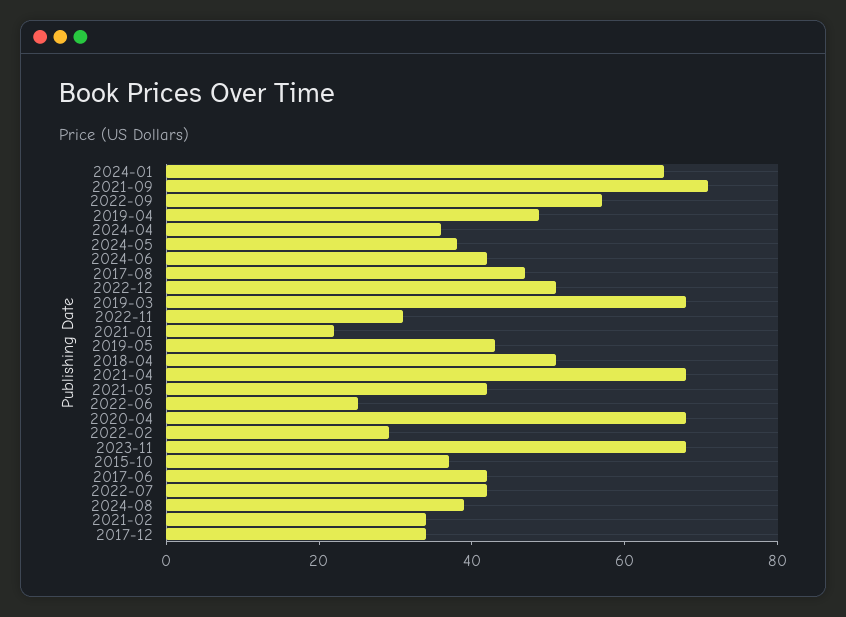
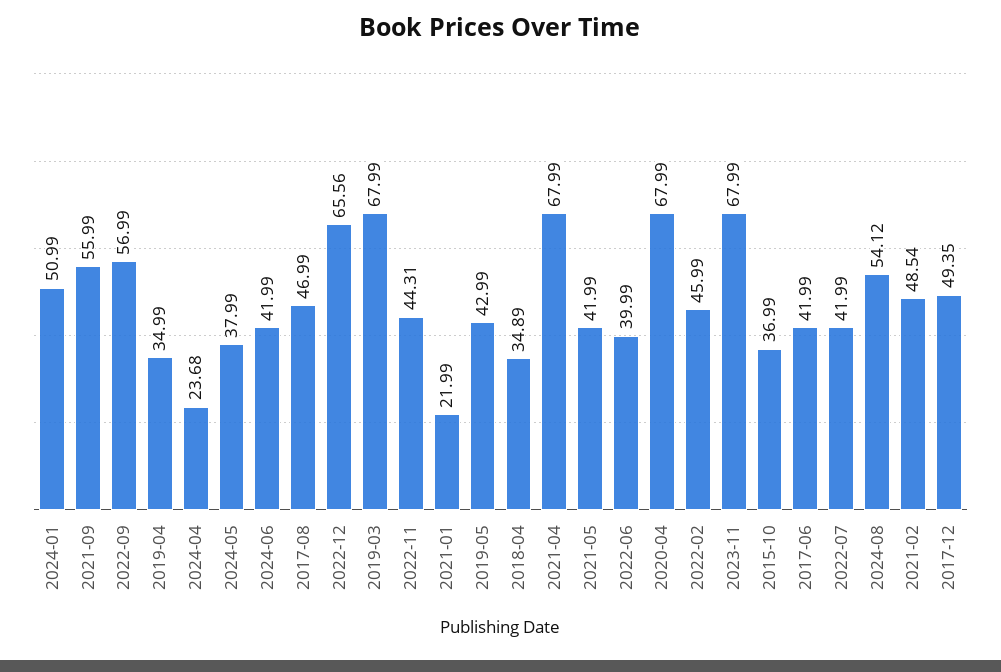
2024-01: 65 -> 50.99
2021-09: 70 -> 55.99
2019-04: 50 -> 34.99
2024-04: 35 -> 23.68
2022-12: 50 -> 65.56
2022-11: 30 -> 44.31
2018-04: 50 -> 34.89
2022-06: 25 -> 39.99
2022-02: 30 -> 45.99
2024-08: 40 -> 54.12
2021-02: 35 -> 48.54
2017-12: 35 -> 49.35

